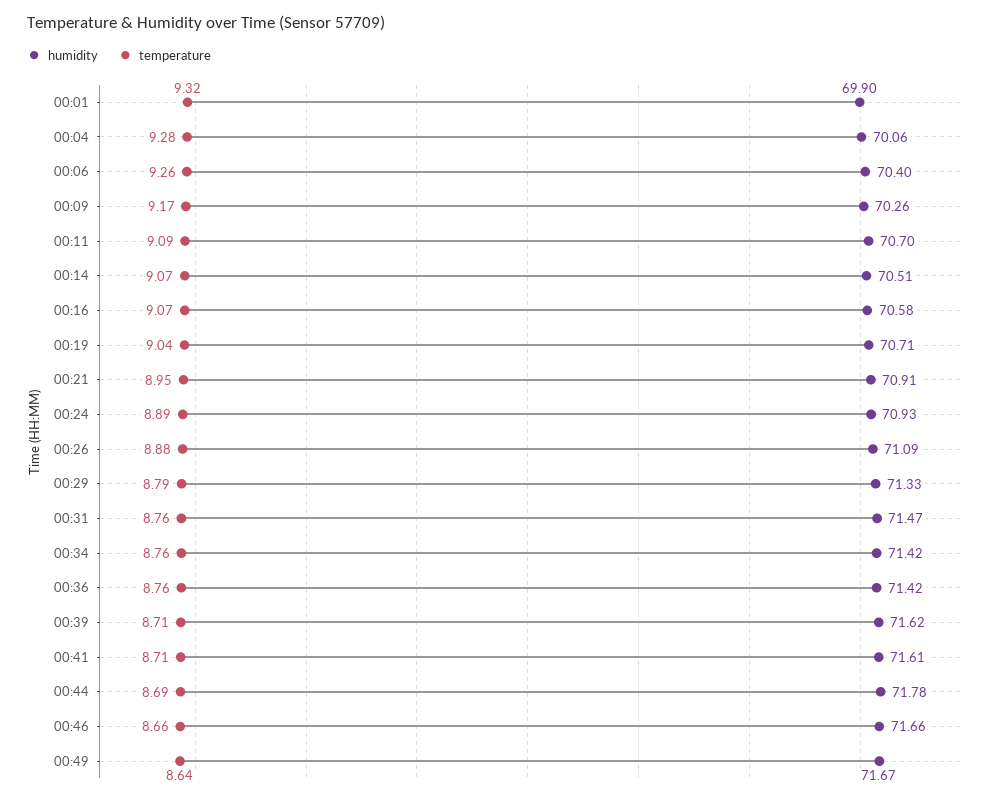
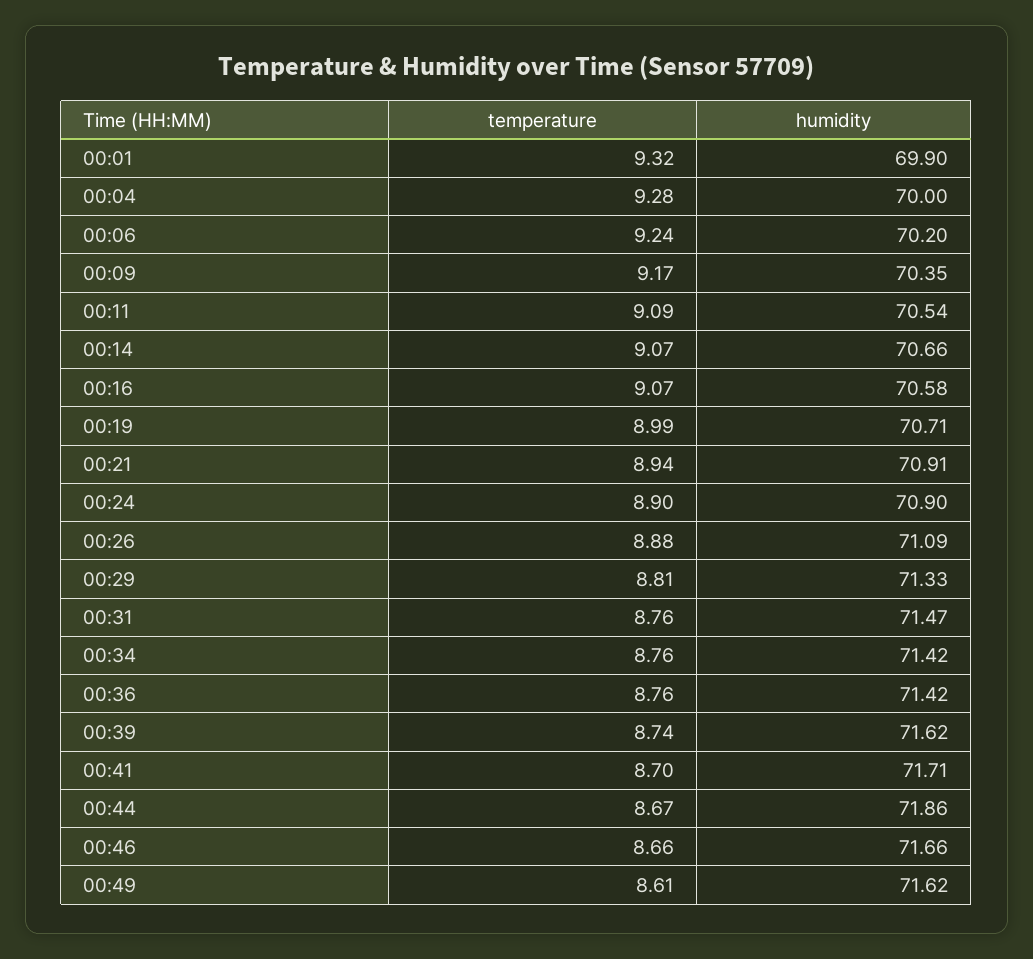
humidity, 00:04: 70.06 -> 70
humidity, 00:06: 70.4 -> 70.2
temperature, 00:06: 9.26 -> 9.24
humidity, 00:09: 70.26 -> 70.35
humidity, 00:11: 70.7 -> 70.54
humidity, 00:14: 70.51 -> 70.66
temperature, 00:19: 9.04 -> 8.99
temperature, 00:21: 8.95 -> 8.94
humidity, 00:24: 70.93 -> 70.9
temperature, 00:24: 8.89 -> 8.9
temperature, 00:29: 8.79 -> 8.81
temperature, 00:39: 8.71 -> 8.74
humidity, 00:41: 71.61 -> 71.71
temperature, 00:41: 8.71 -> 8.7
humidity, 00:44: 71.78 -> 71.86
temperature, 00:44: 8.69 -> 8.67
humidity, 00:49: 71.67 -> 71.62
temperature, 00:49: 8.64 -> 8.61

